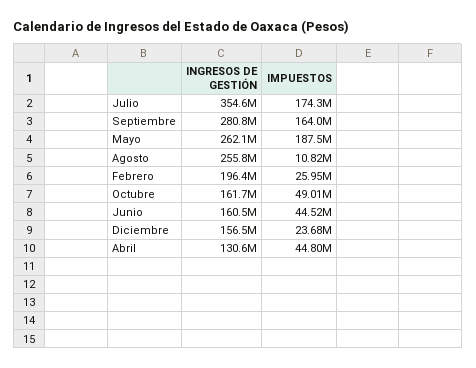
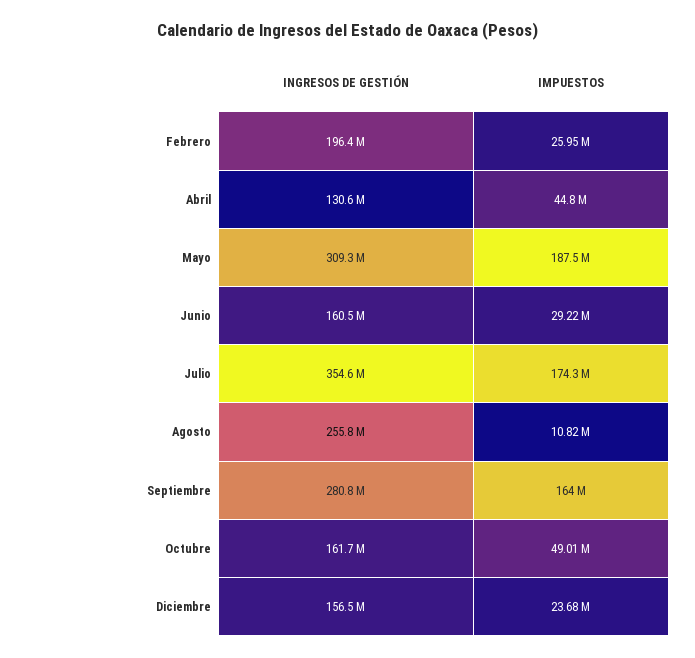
INGRESOS DE GESTIÓN, Mayo: 262100000 -> 309300000
IMPUESTOS, Junio: 44520000 -> 29220000

